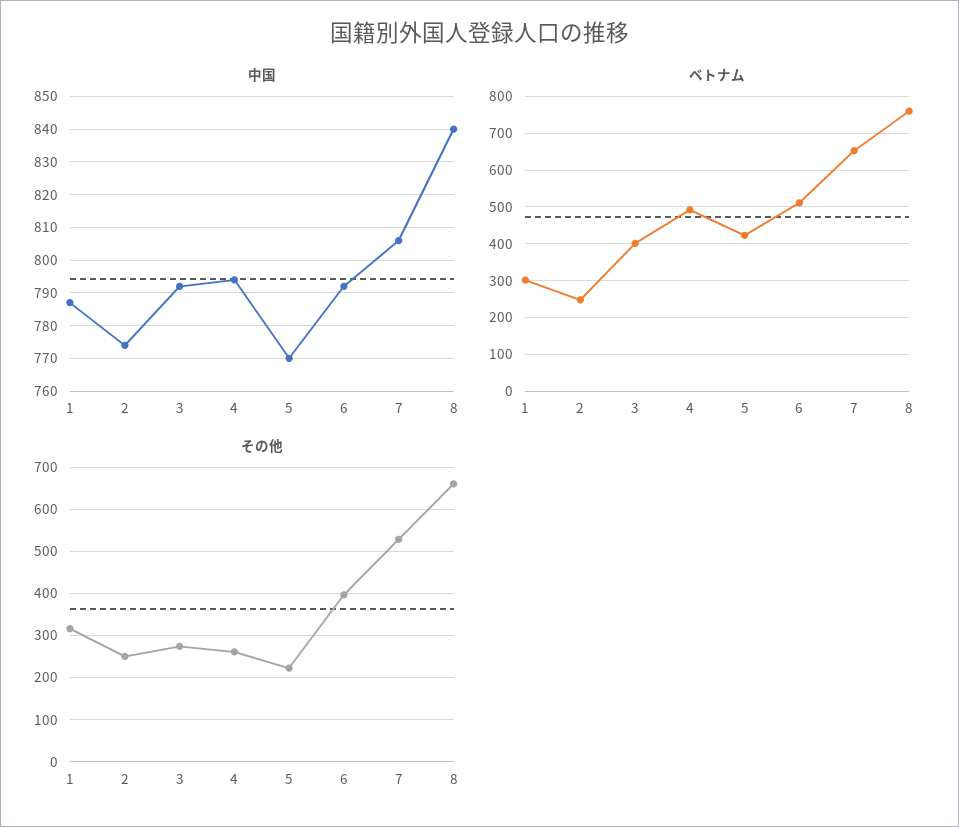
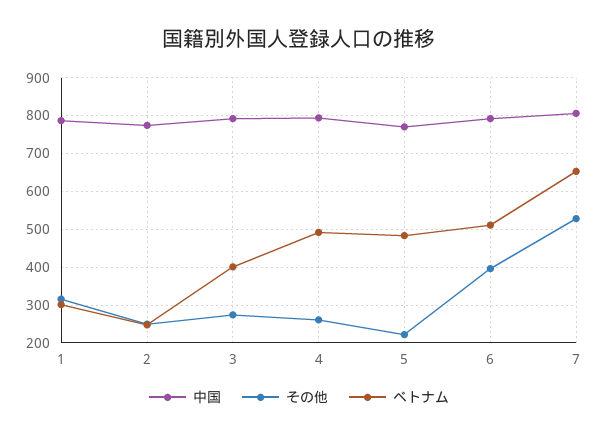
中国, 8: 840 -> none
ベトナム, 5: 420 -> 480
ベトナム, 8: 760 -> none
その他, 8: 660 -> none

